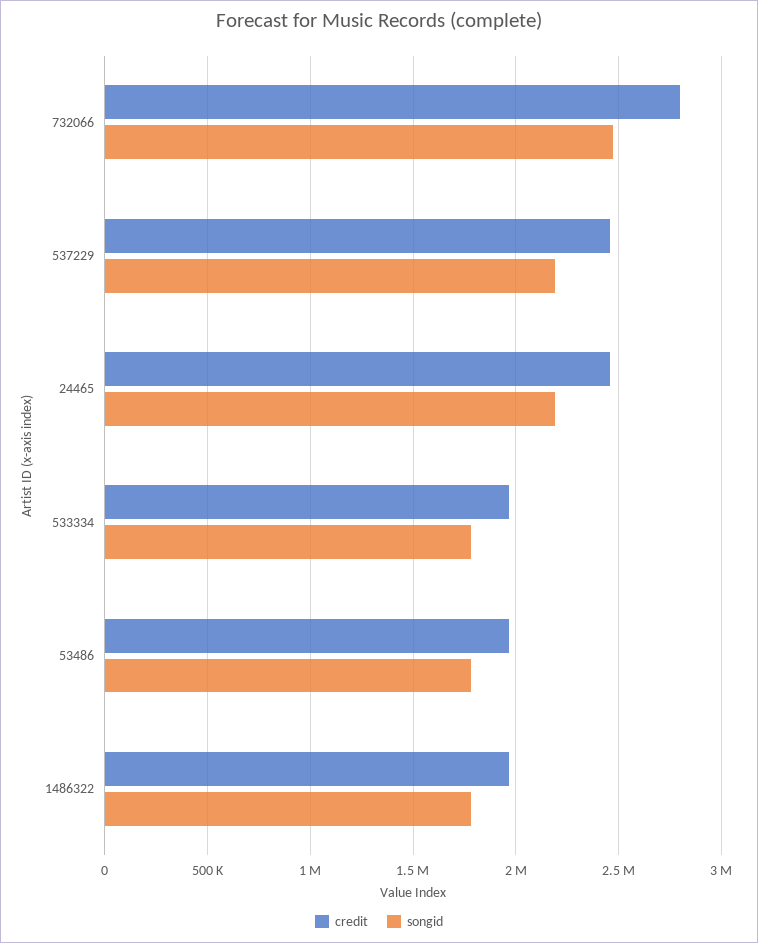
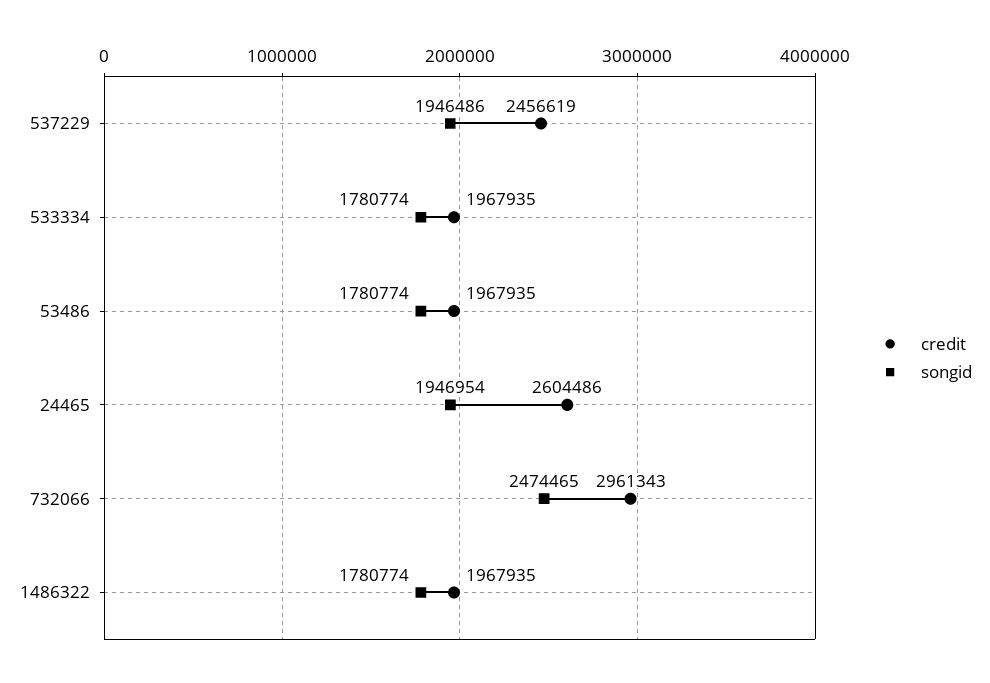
credit, 732066: 2800000 -> 2961343
songid, 537229: 2200000 -> 1946486
credit, 24465: 2450000 -> 2604486
songid, 24465: 2200000 -> 1946954

